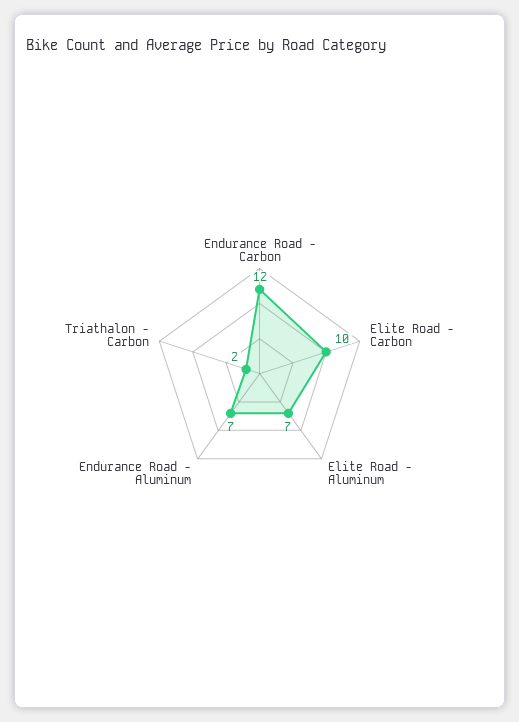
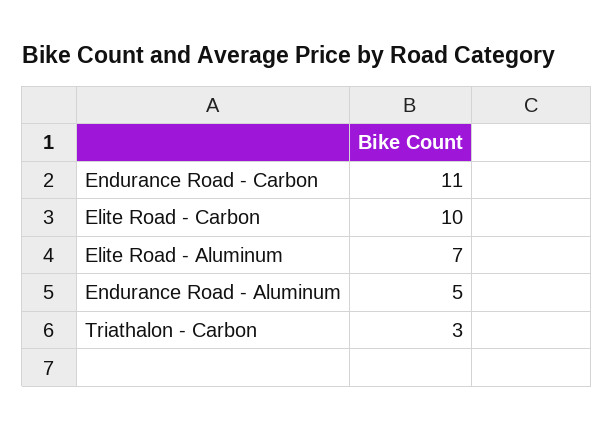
Endurance Road - Carbon: 12 -> 11
Endurance Road - Aluminum: 7 -> 5
Triathalon - Carbon: 2 -> 3

